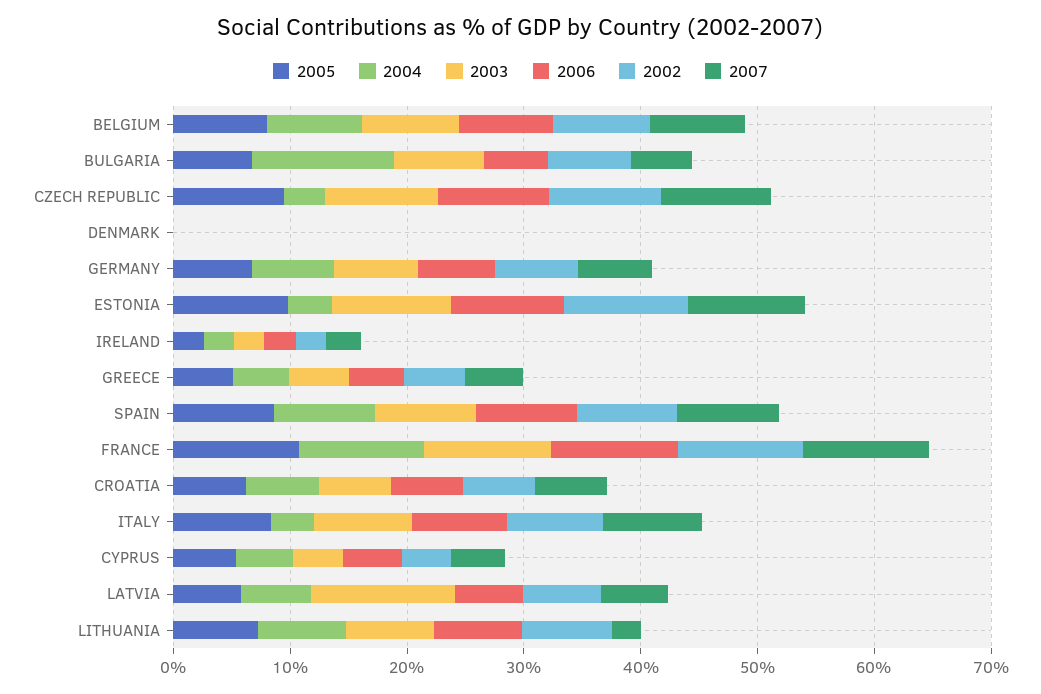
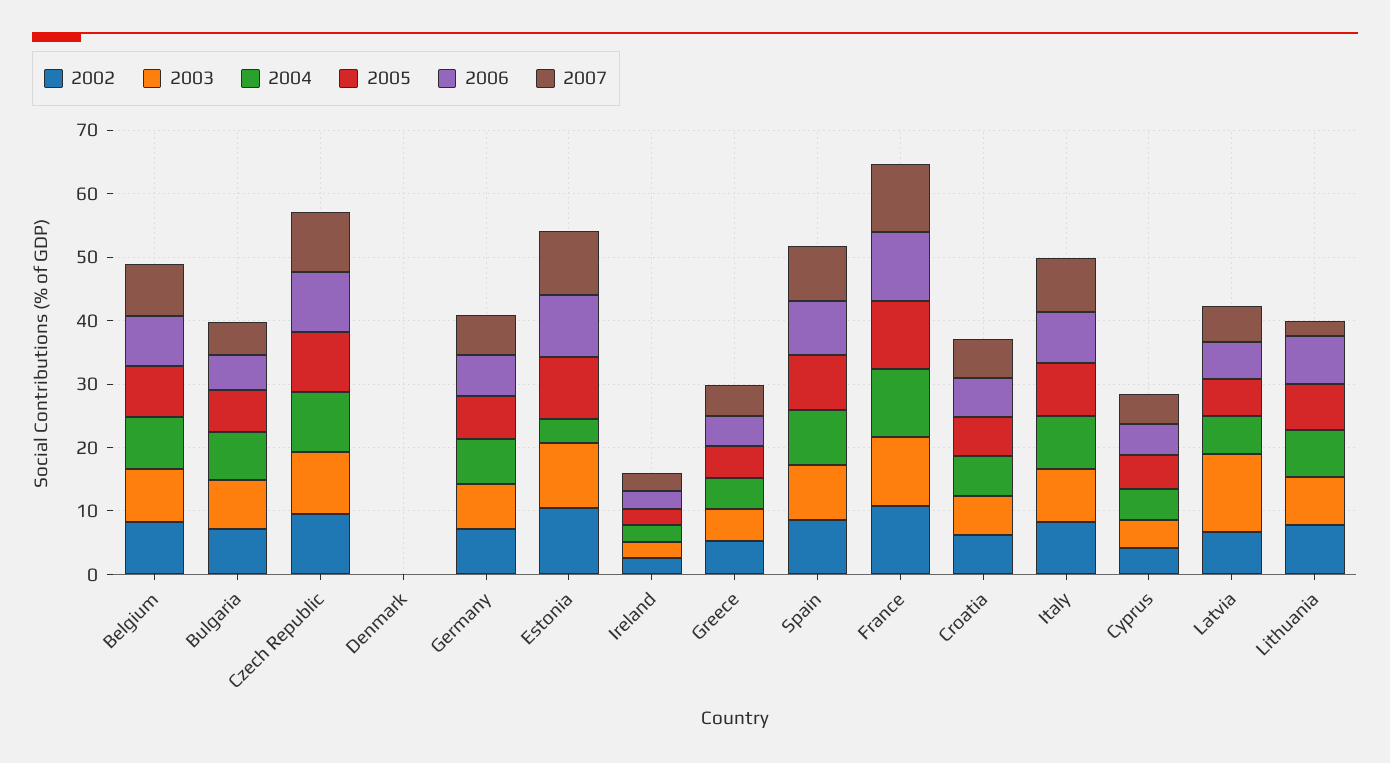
2004, BULGARIA: 12 -> 8
2004, CZECH REPUBLIC: 4 -> 10
2004, ITALY: 4 -> 8

